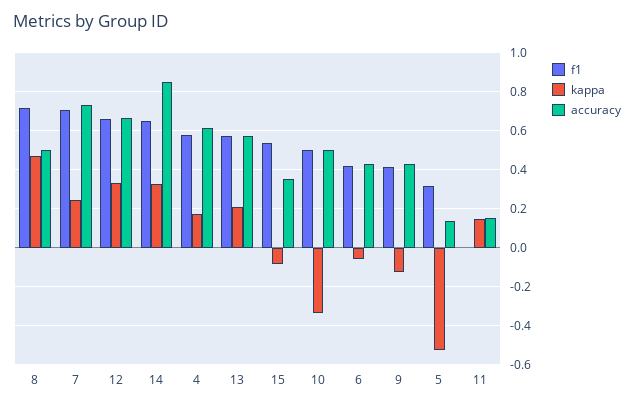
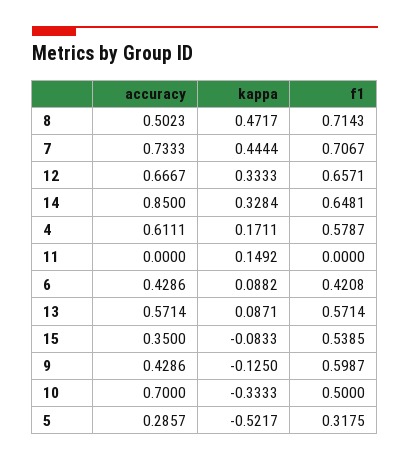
kappa, 7: 0.25 -> 0.4444
kappa, 13: 0.2 -> 0.0871
accuracy, 10: 0.5 -> 0.7
kappa, 6: -0.05 -> 0.0882
f1, 9: 0.4 -> 0.5987
accuracy, 5: 0.15 -> 0.2857
accuracy, 11: 0.15 -> 0

